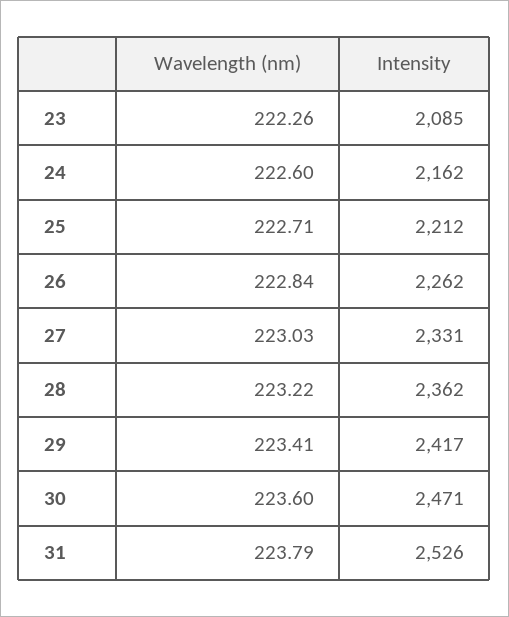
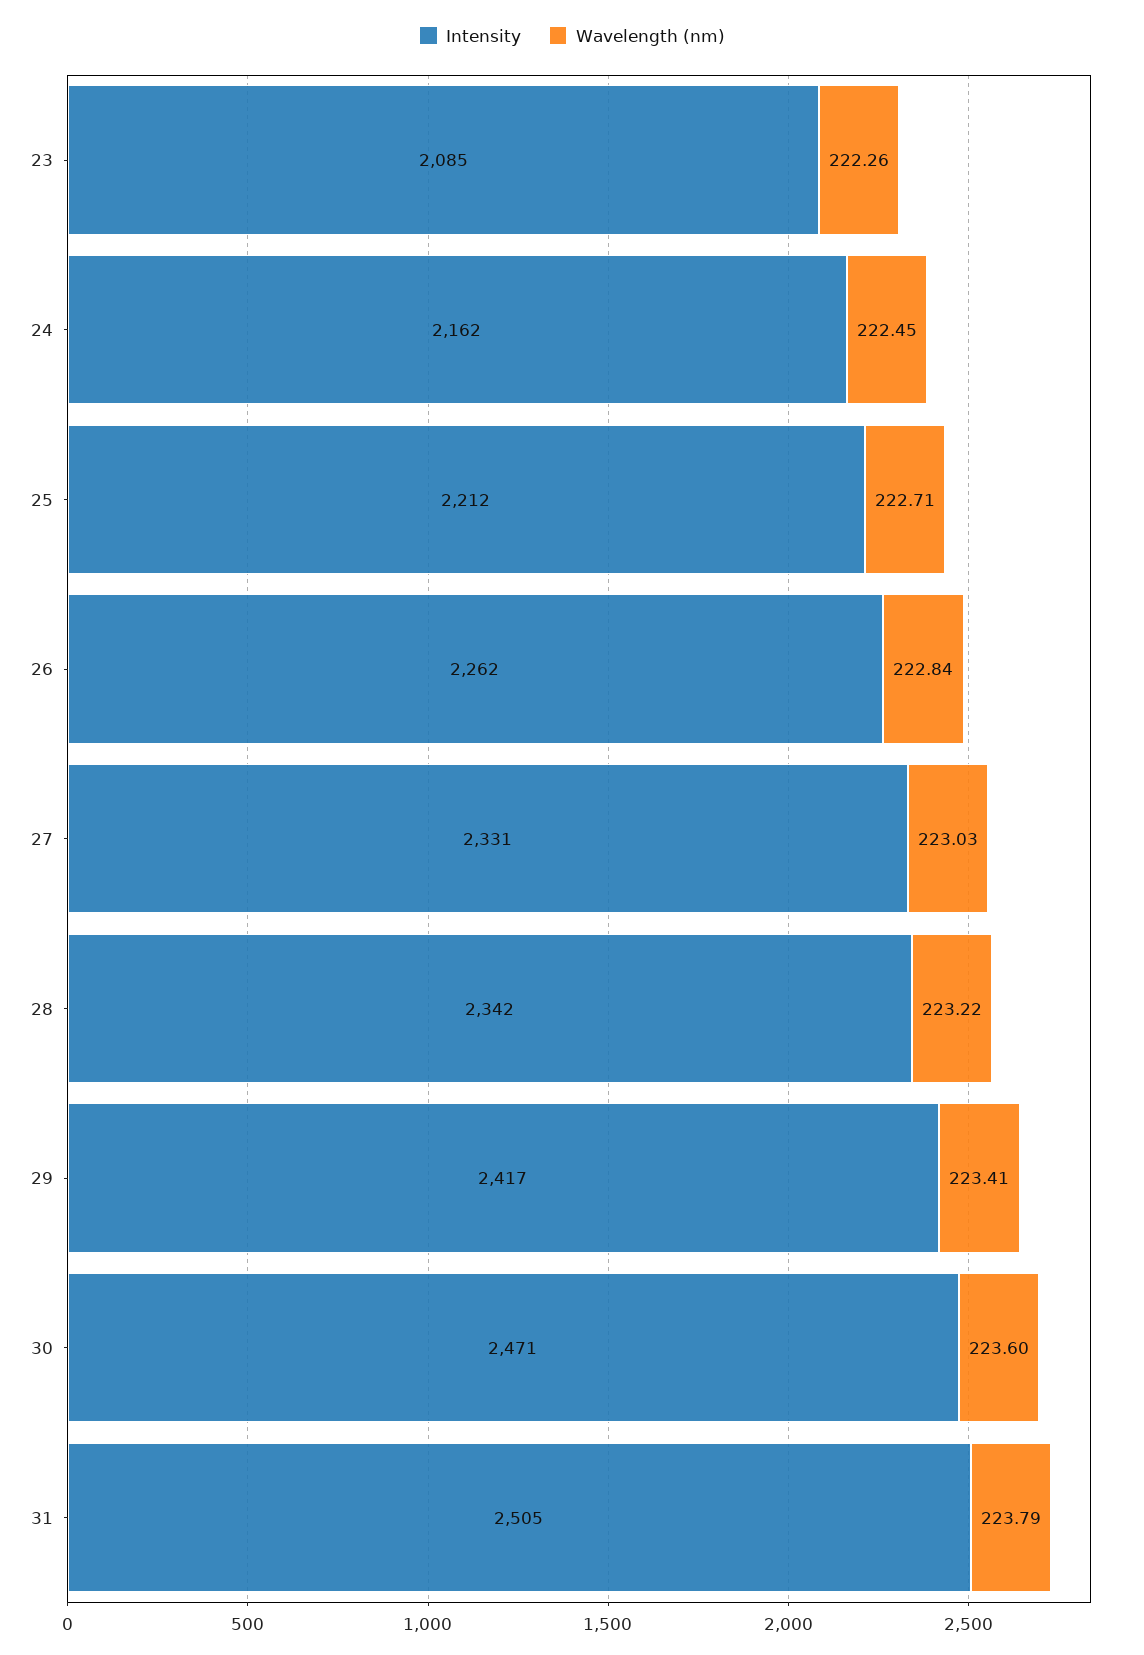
Wavelength (nm), 24: 222.6 -> 222.45
Intensity, 28: 2362 -> 2342
Intensity, 31: 2526 -> 2505

